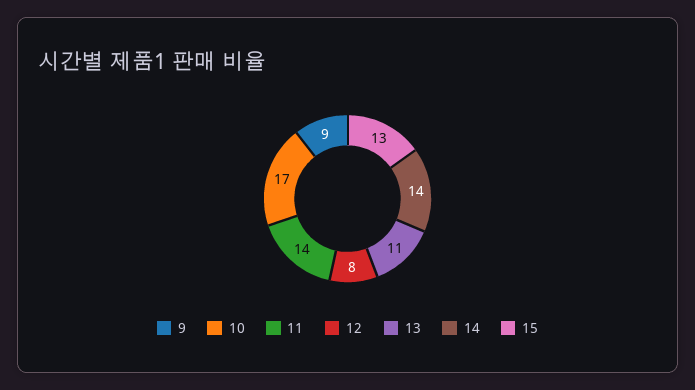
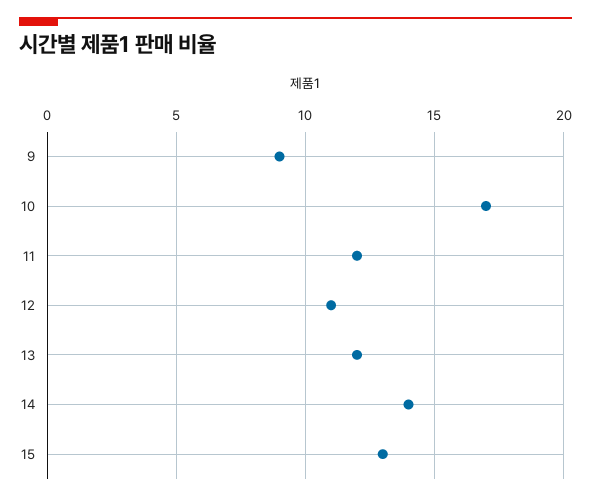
11: 14 -> 12
12: 8 -> 11
13: 11 -> 12

